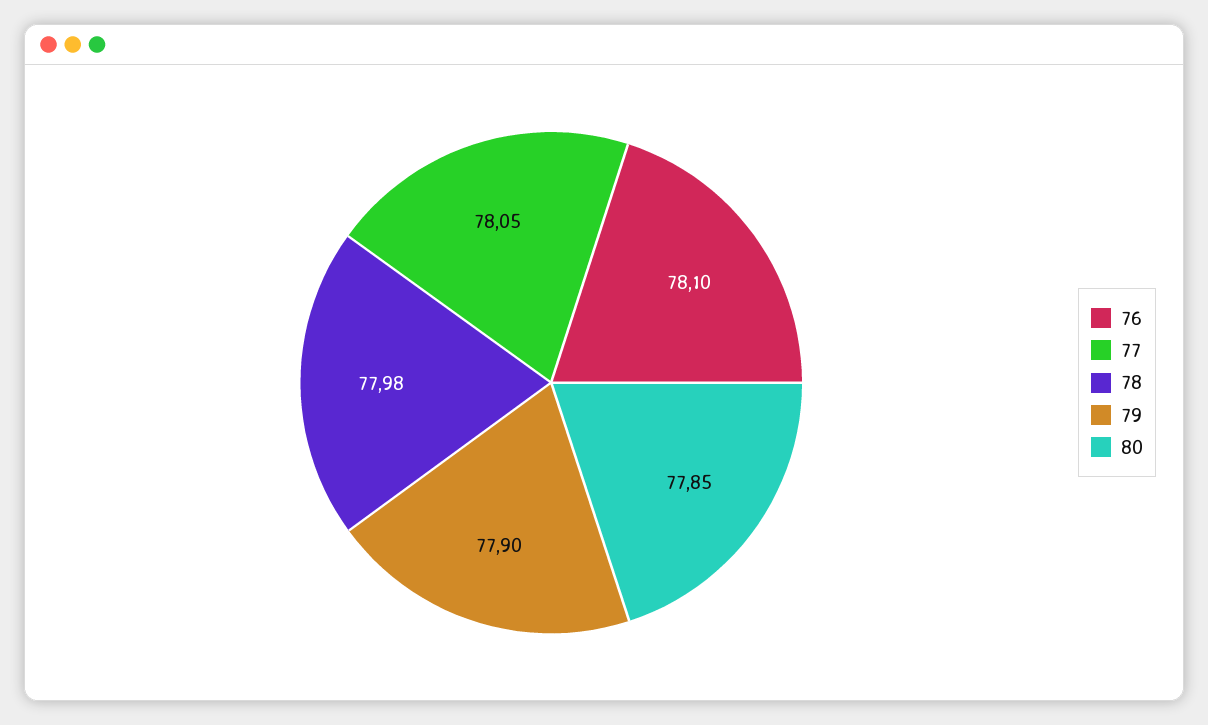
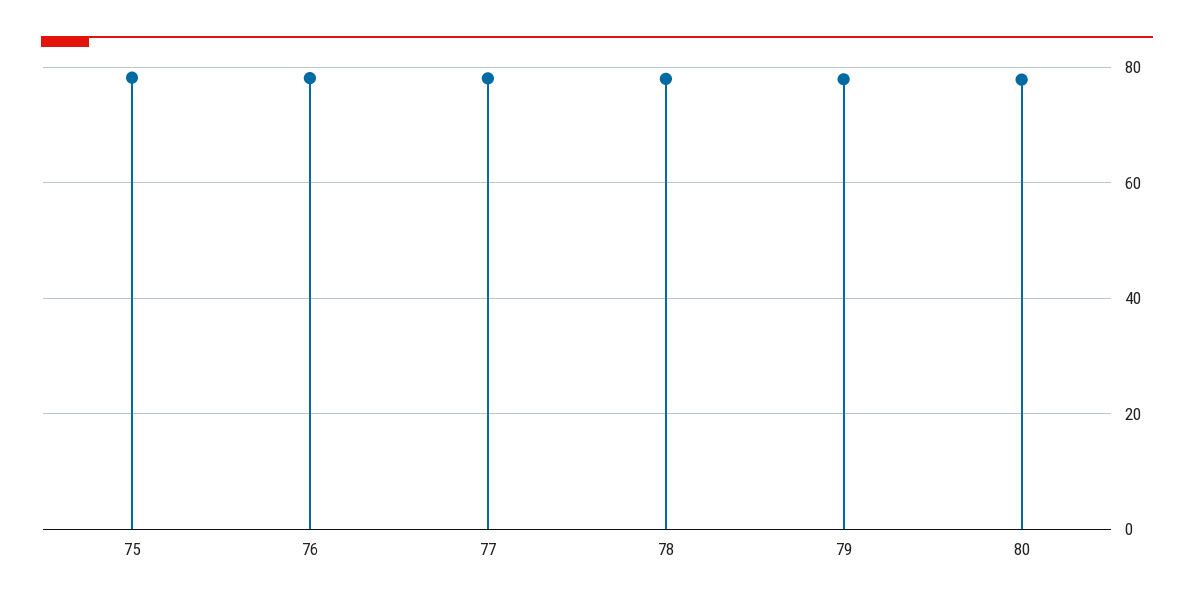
75: none -> 78

